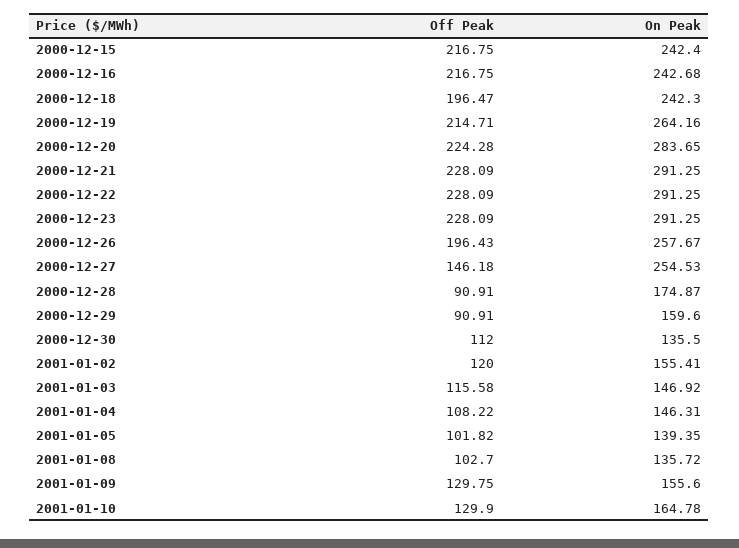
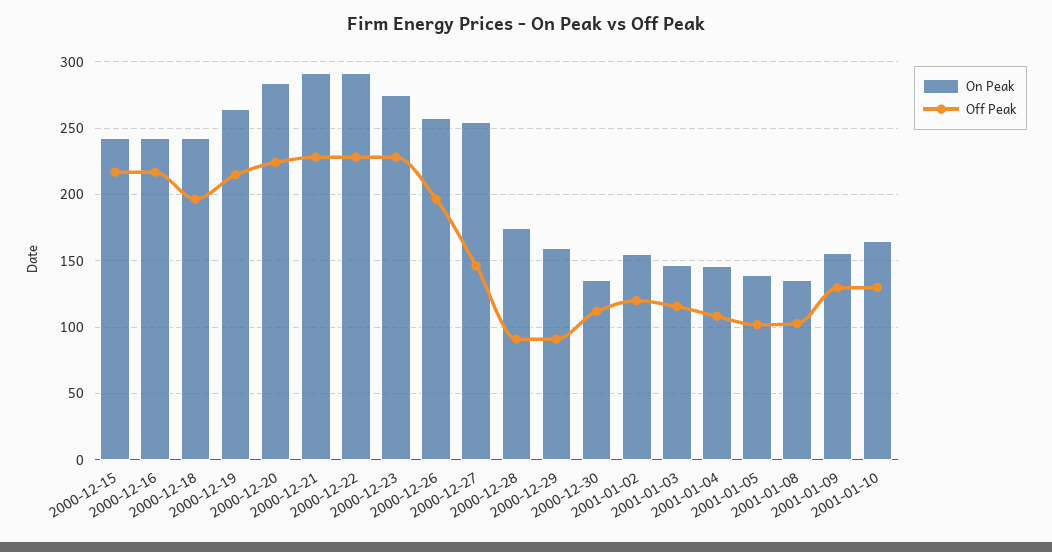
On Peak, 2000-12-23: 291.25 -> 275

